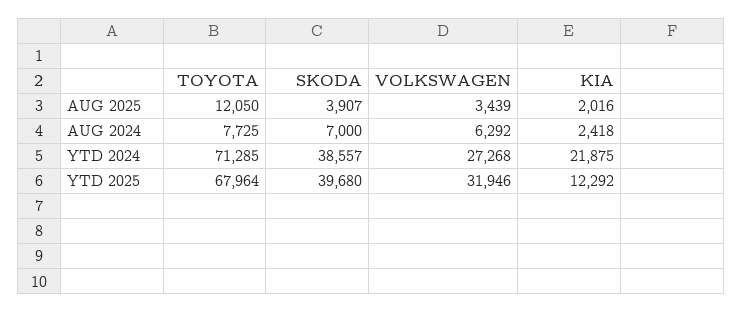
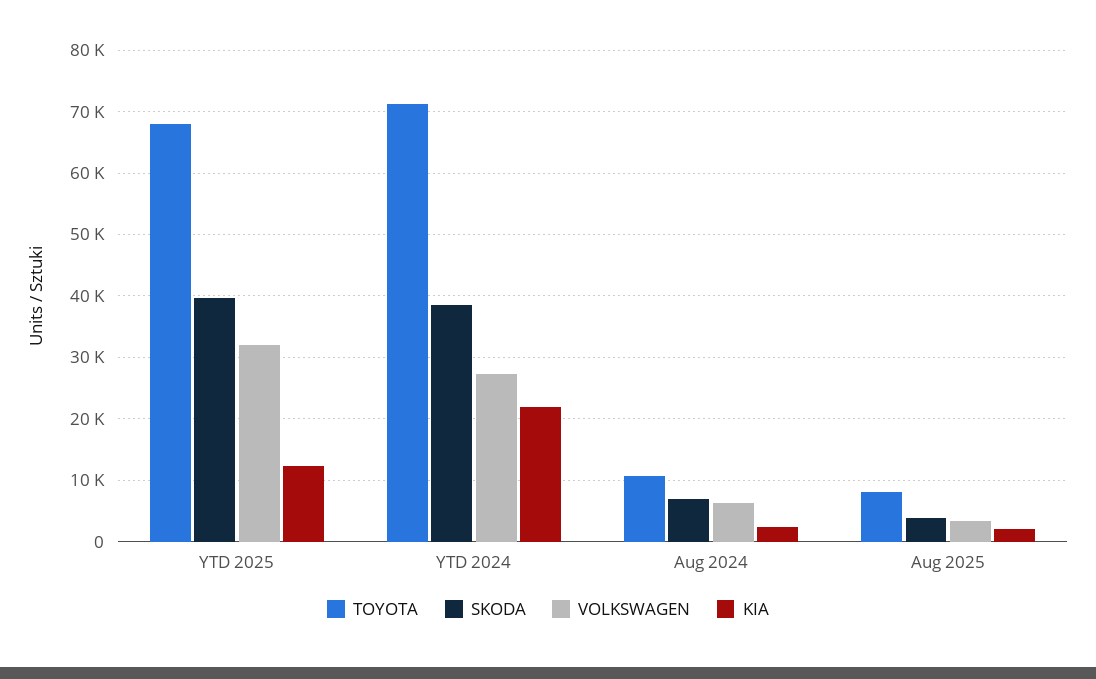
TOYOTA, AUG 2025: 12050 -> 8000
TOYOTA, AUG 2024: 7725 -> 11000

